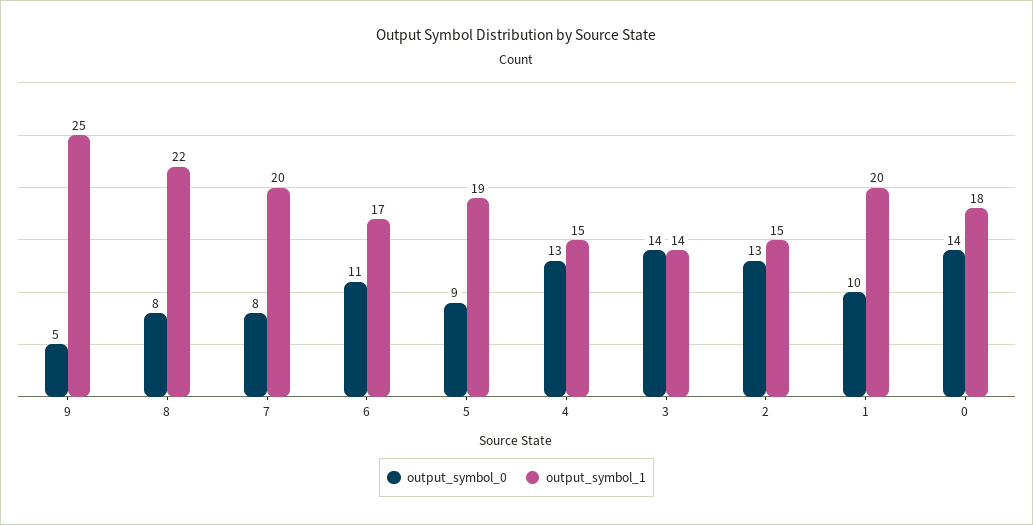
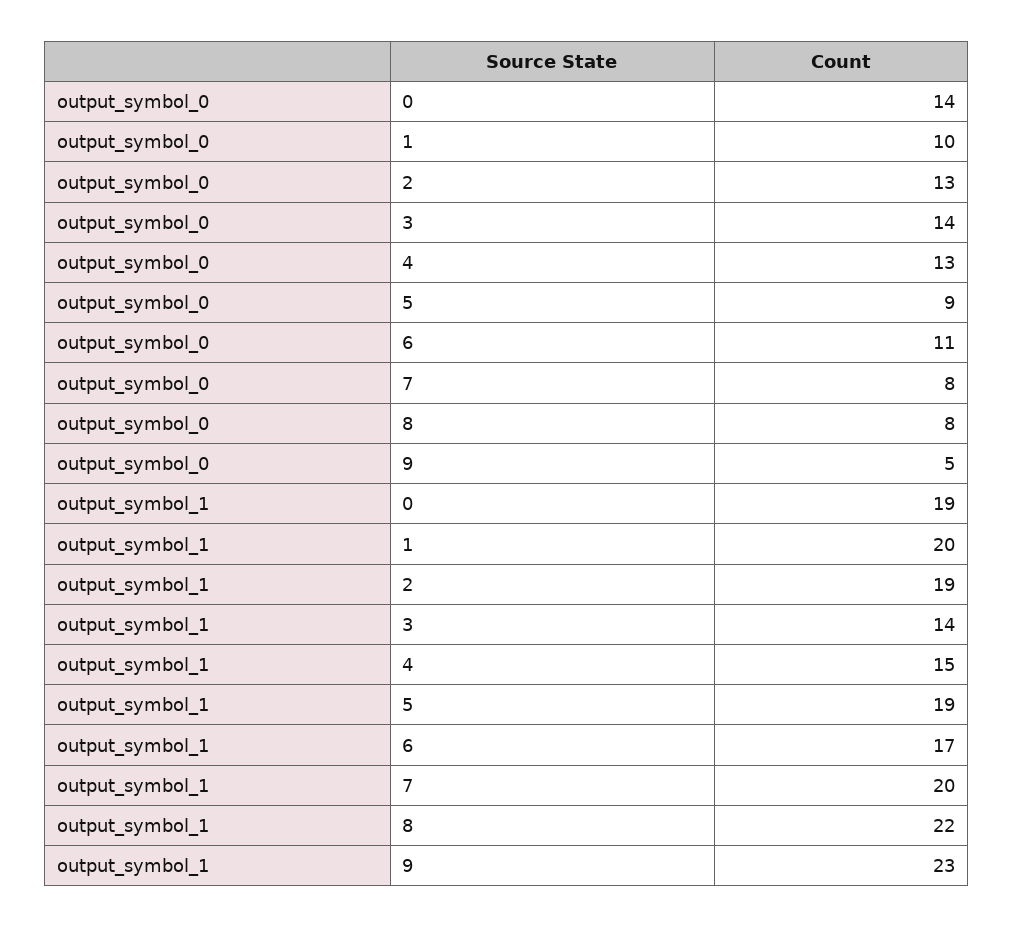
output_symbol_1, 9: 25 -> 23
output_symbol_1, 2: 15 -> 19
output_symbol_1, 0: 18 -> 19

